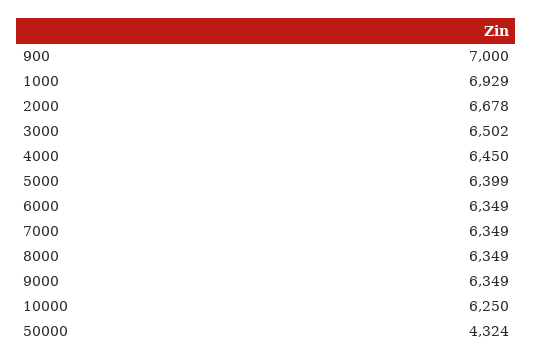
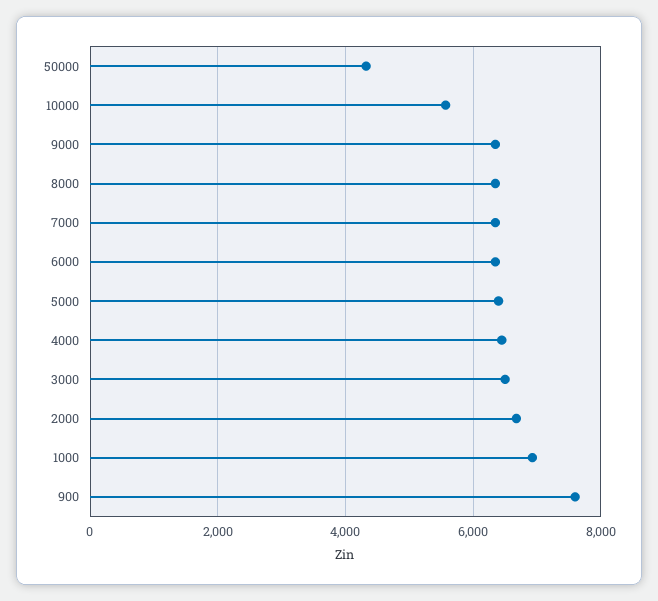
900: 7000 -> 7600
10000: 6250 -> 5600

